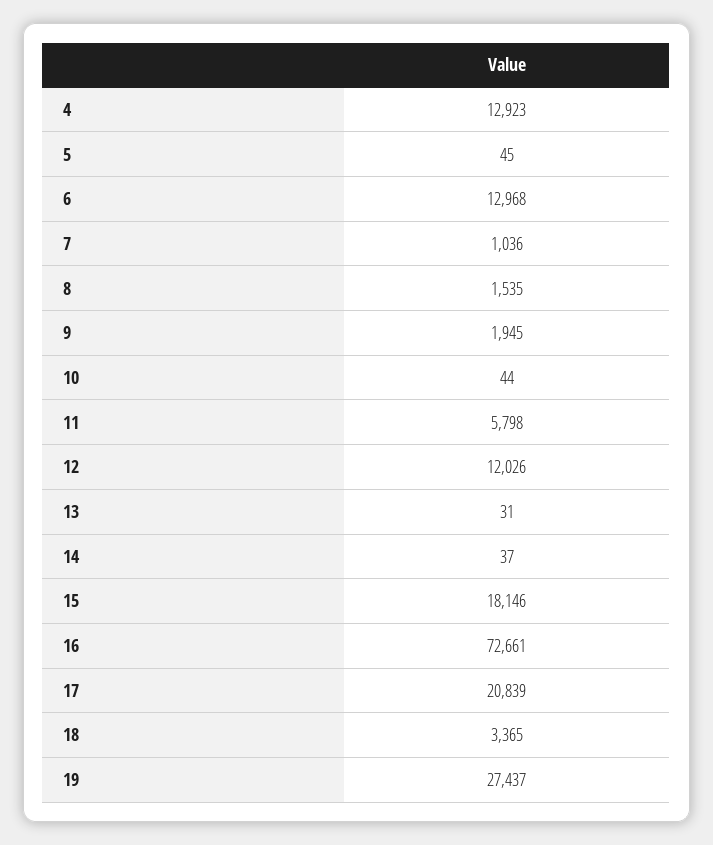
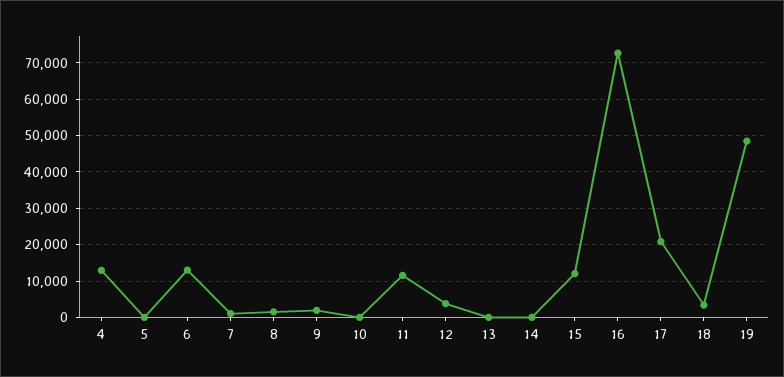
11: 5798 -> 12000
12: 12026 -> 4000
15: 18146 -> 12000
19: 27437 -> 48000

